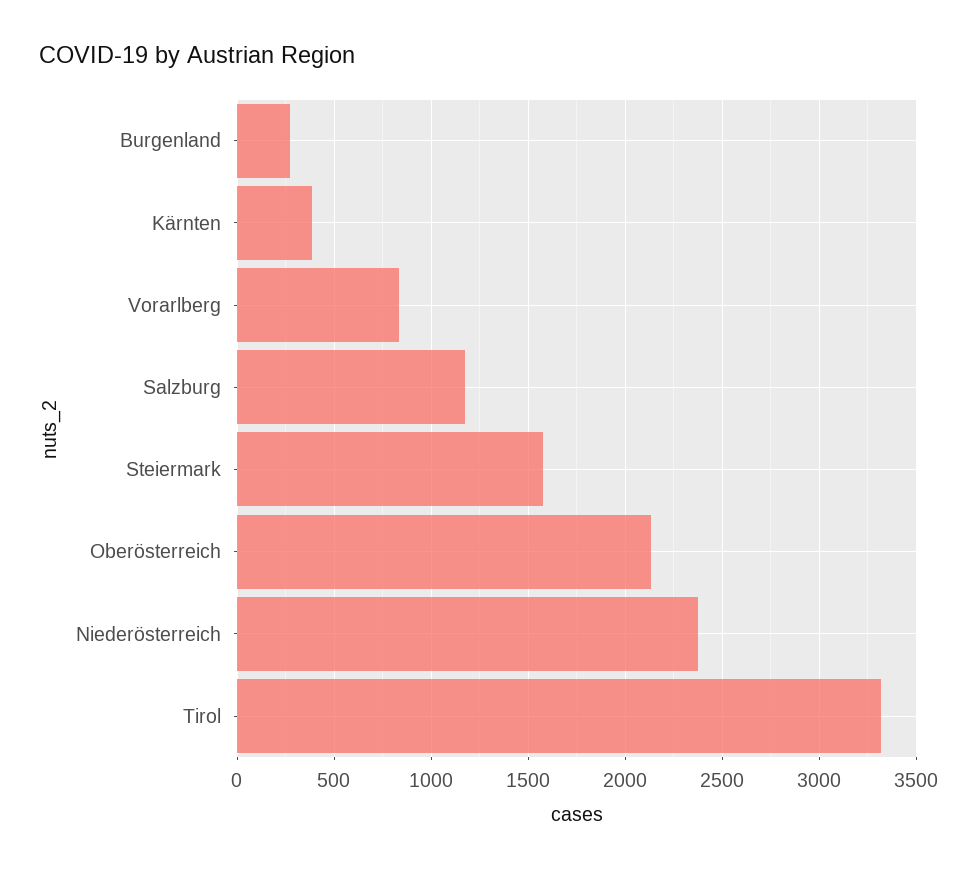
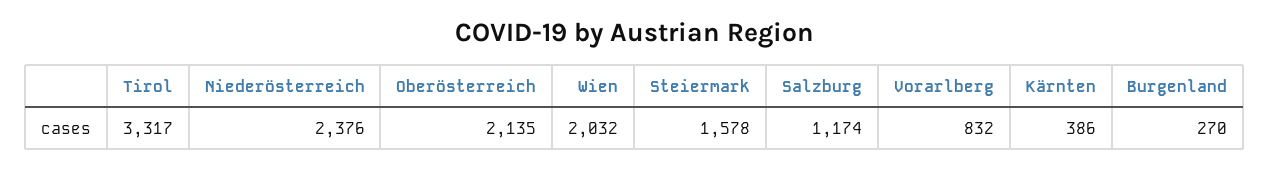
Wien: none -> 2032

